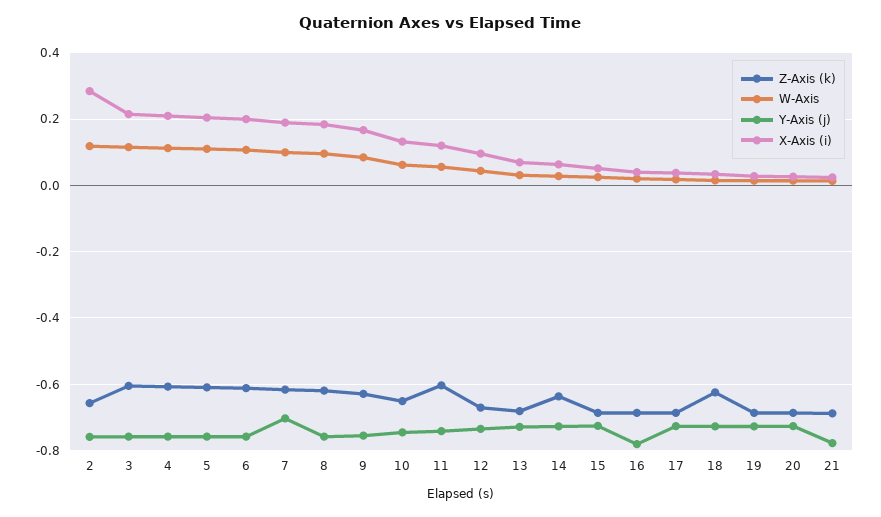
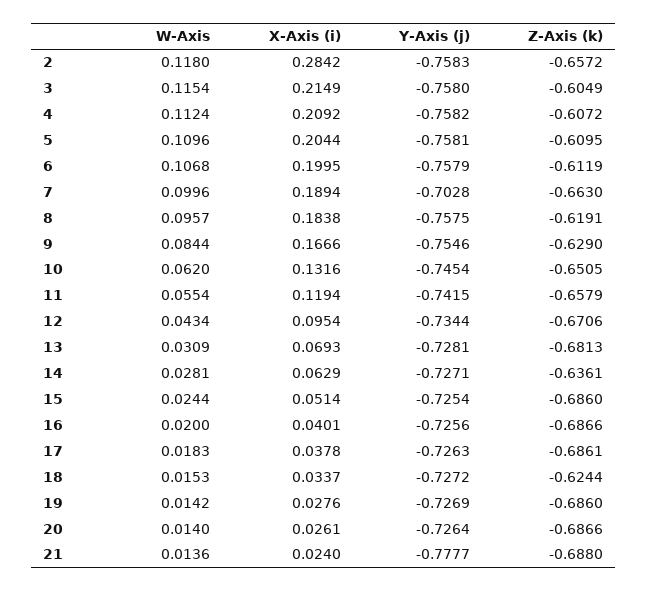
Z-Axis (k), 7: -0.62 -> -0.663
Z-Axis (k), 11: -0.6 -> -0.6579
Y-Axis (j), 16: -0.78 -> -0.7256

